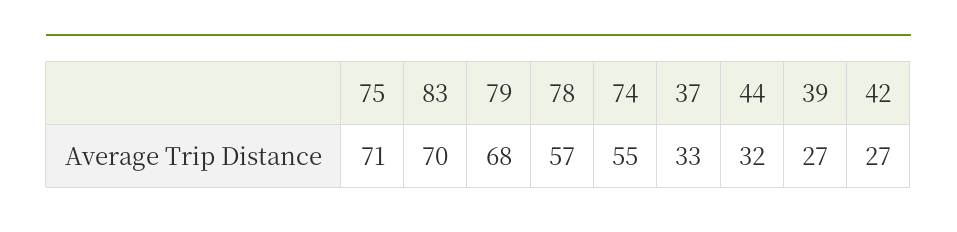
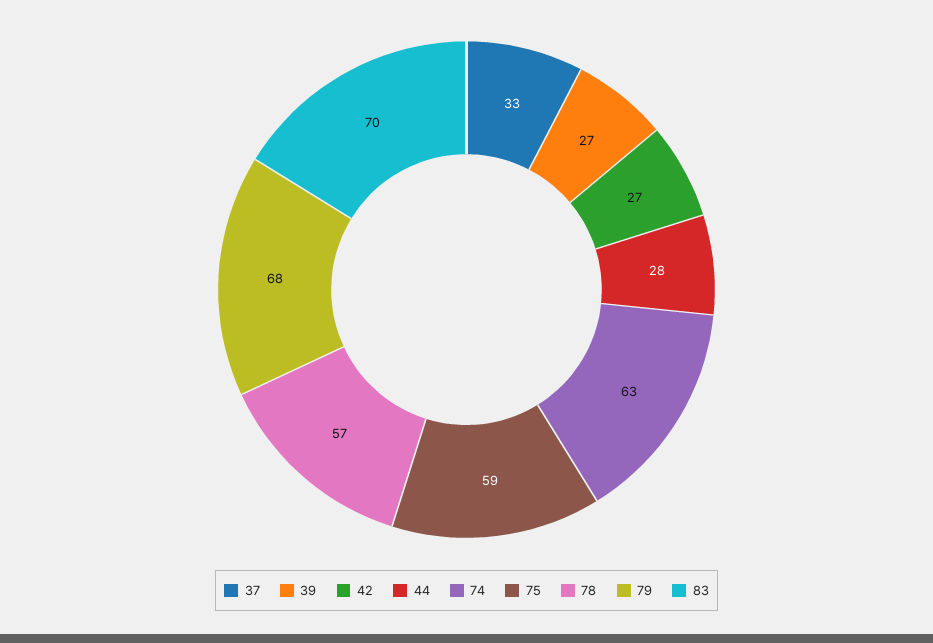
75: 71 -> 59
74: 55 -> 63
44: 32 -> 28

